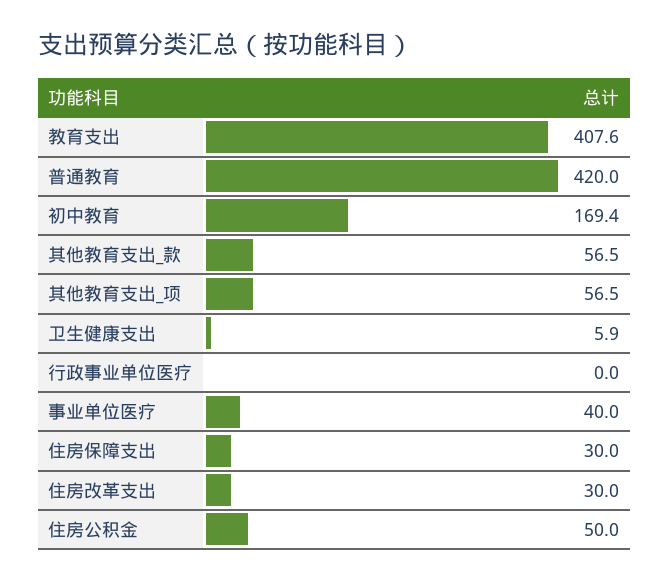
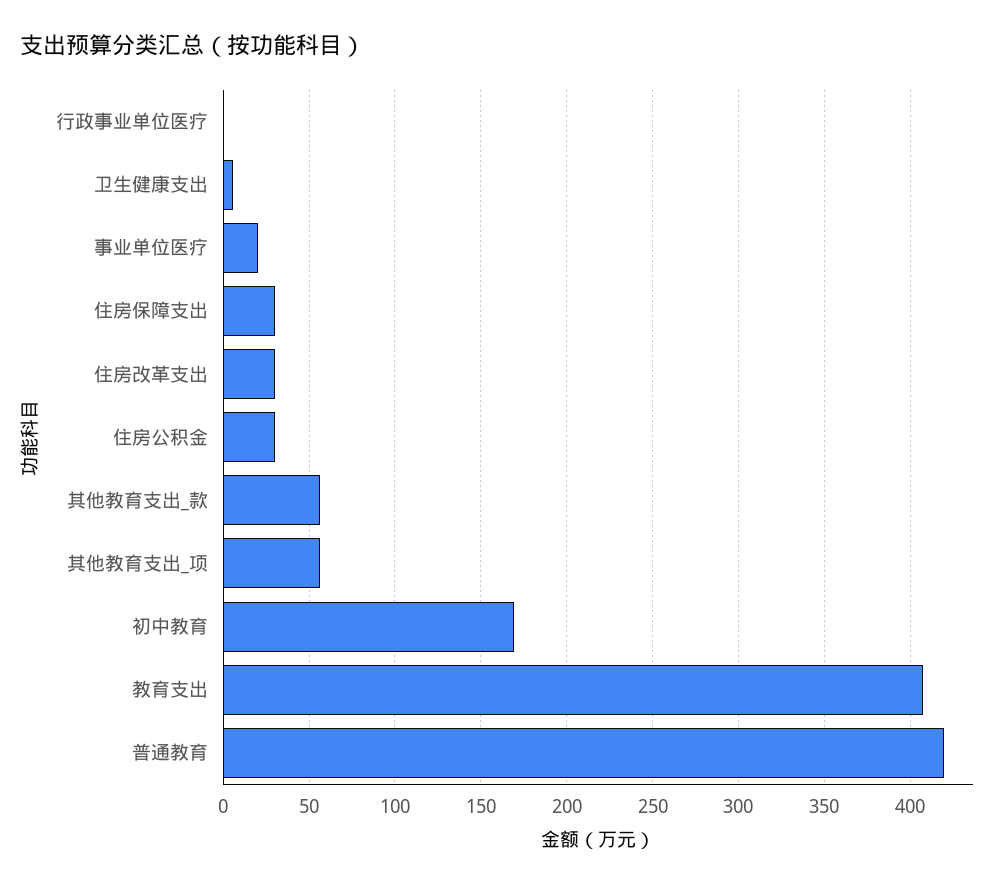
事业单位医疗: 40 -> 20
住房公积金: 50 -> 30

